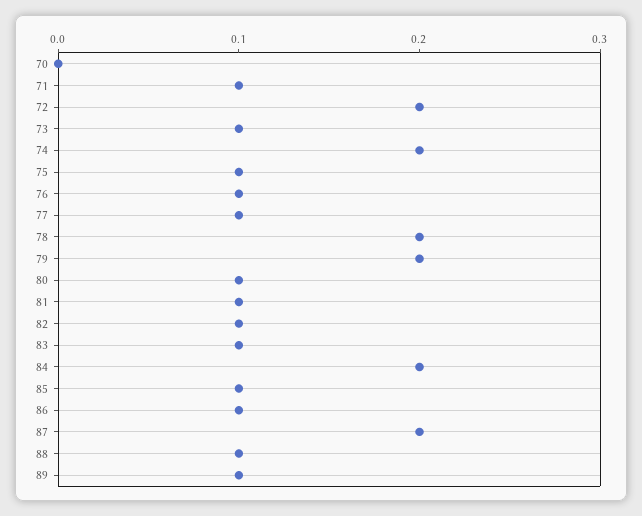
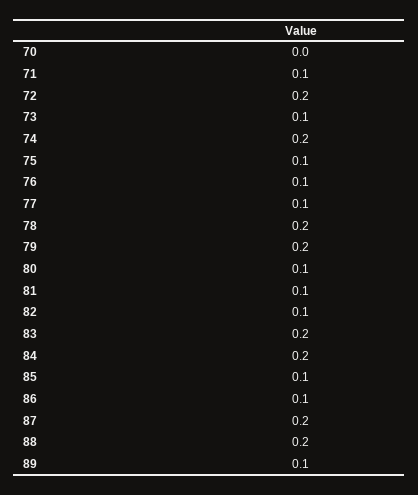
83: 0.1 -> 0.2
88: 0.1 -> 0.2

